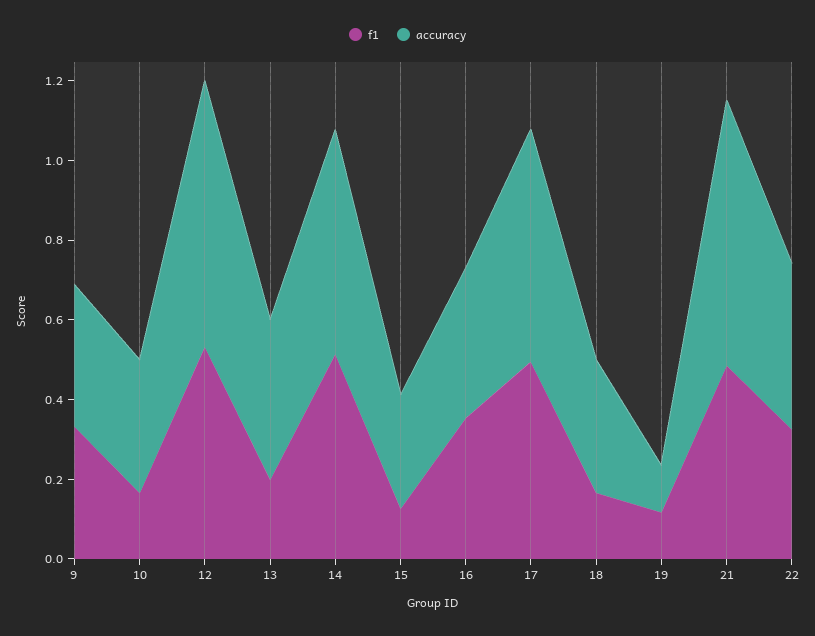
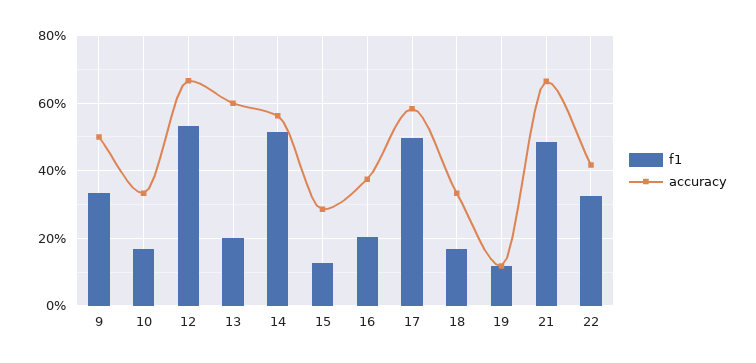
accuracy, 9: 0.35 -> 0.5
accuracy, 13: 0.4 -> 0.6
f1, 16: 0.35 -> 0.2

